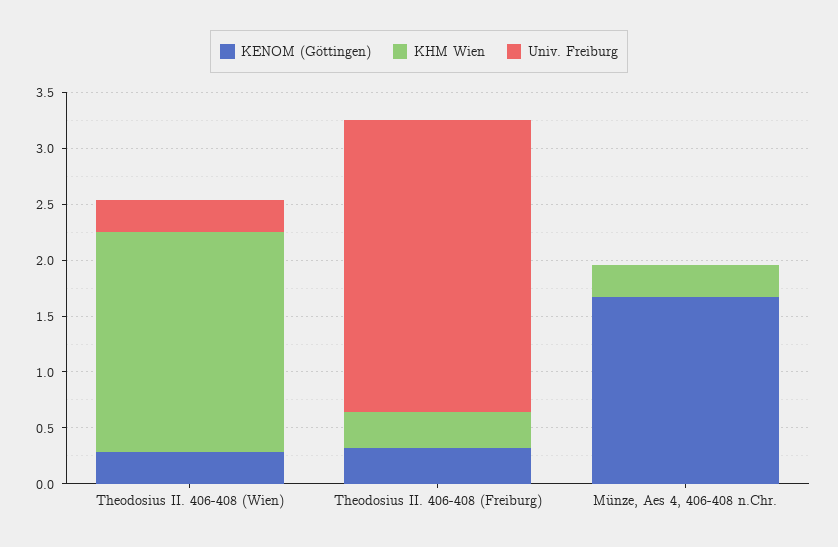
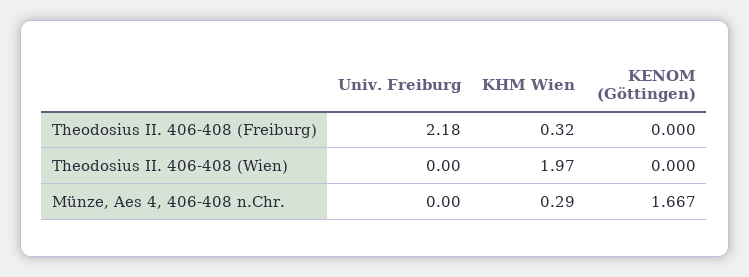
KENOM (Göttingen), Theodosius II. 406-408 (Wien): 0.3 -> 0
Univ. Freiburg, Theodosius II. 406-408 (Wien): 0.3 -> 0
KENOM (Göttingen), Theodosius II. 406-408 (Freiburg): 0.3 -> 0
Univ. Freiburg, Theodosius II. 406-408 (Freiburg): 2.6 -> 2.18

